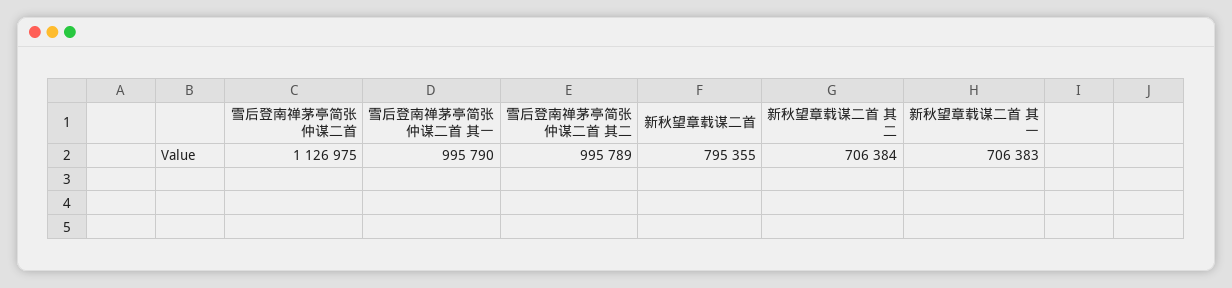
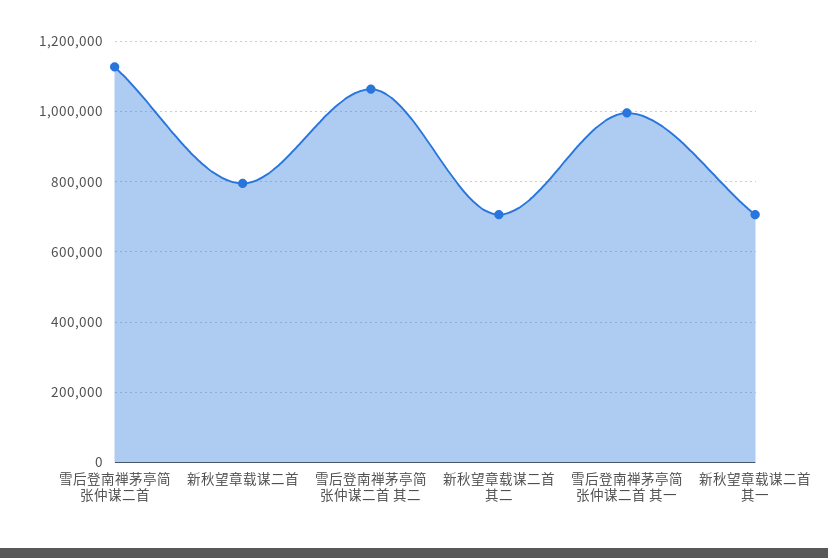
雪后登南禅茅亭简张仲谋二首 其二: 995789 -> 1060000

